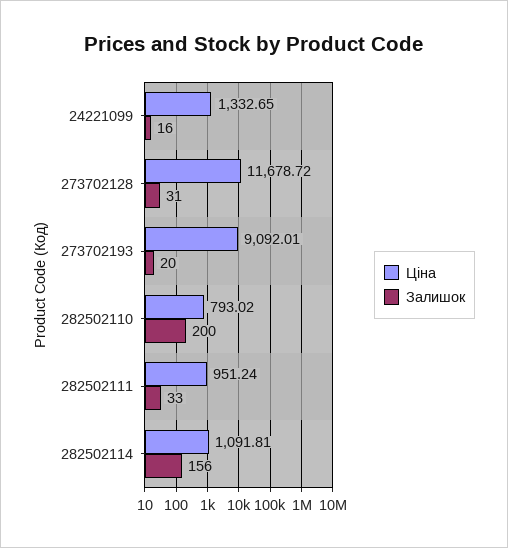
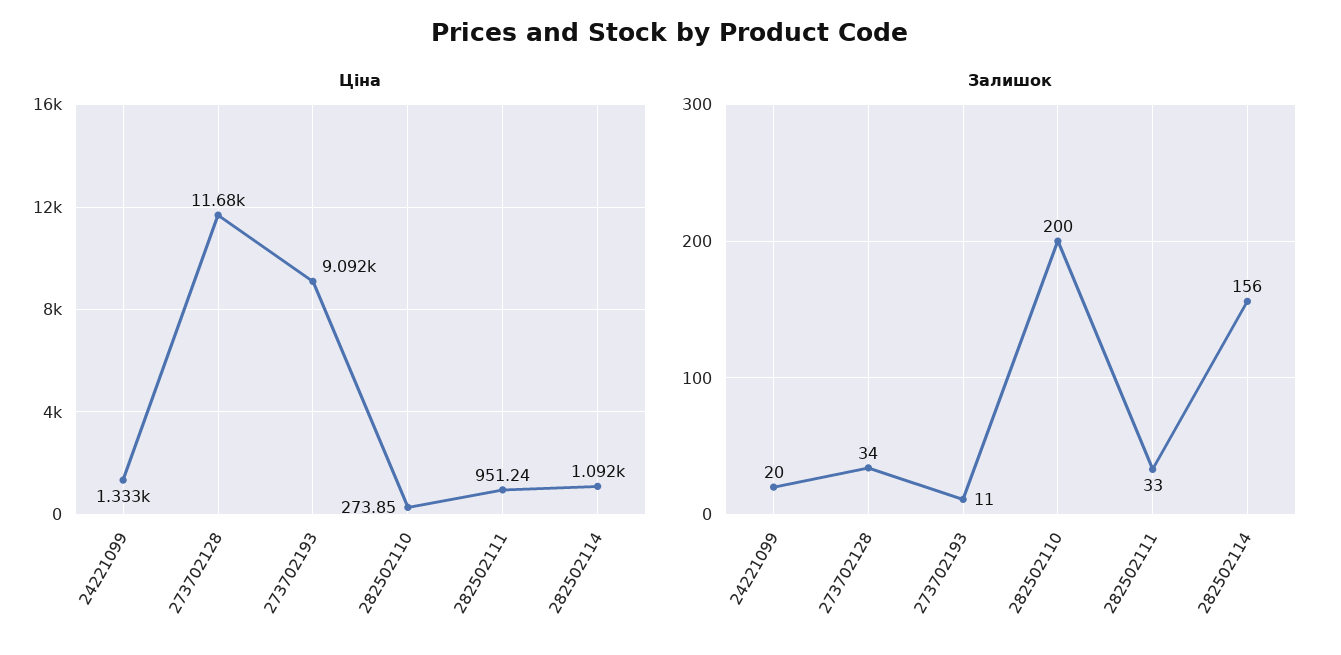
Залишок, 24221099: 16 -> 20
Залишок, 273702128: 31 -> 34
Залишок, 273702193: 20 -> 11
Ціна, 282502110: 793.02 -> 273.85

